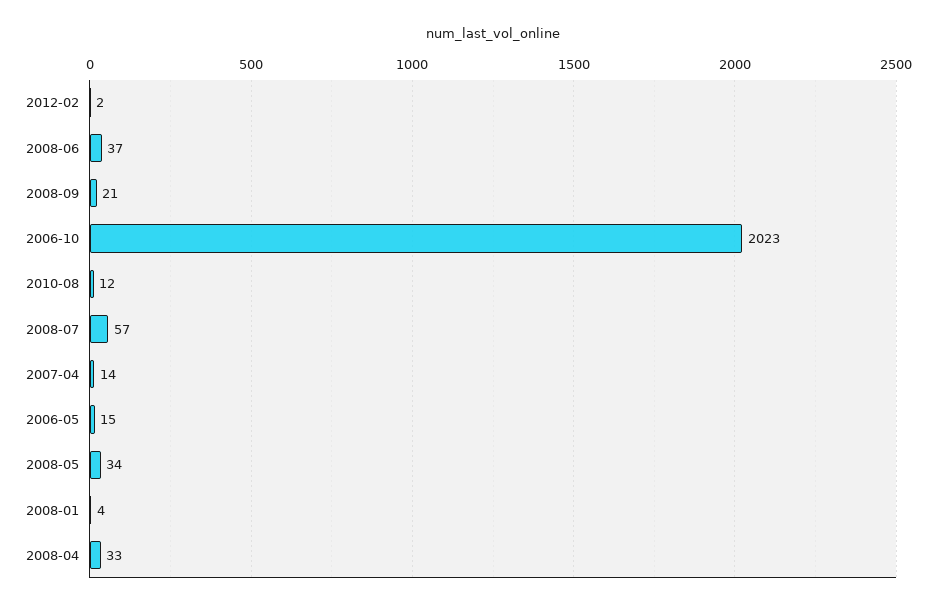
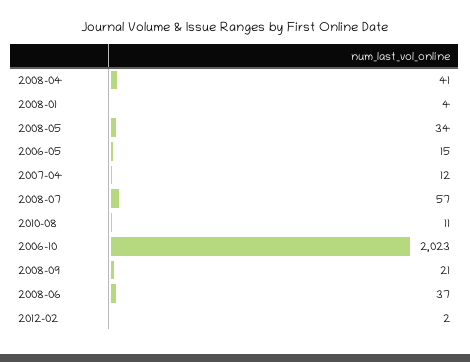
2010-08: 12 -> 11
2007-04: 14 -> 12
2008-04: 33 -> 41

